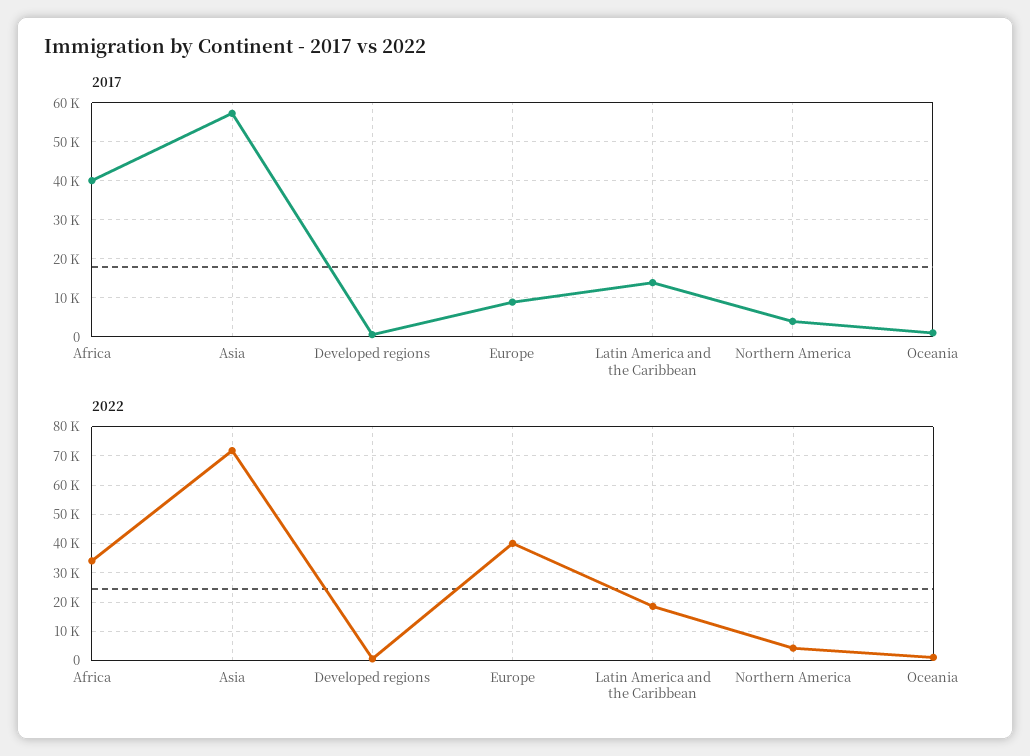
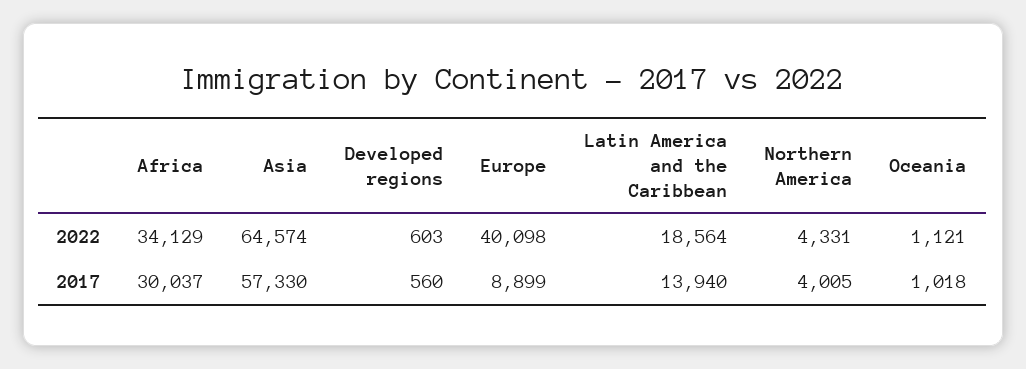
2017, Africa: 40000 -> 30037
2022, Asia: 72500 -> 64574

